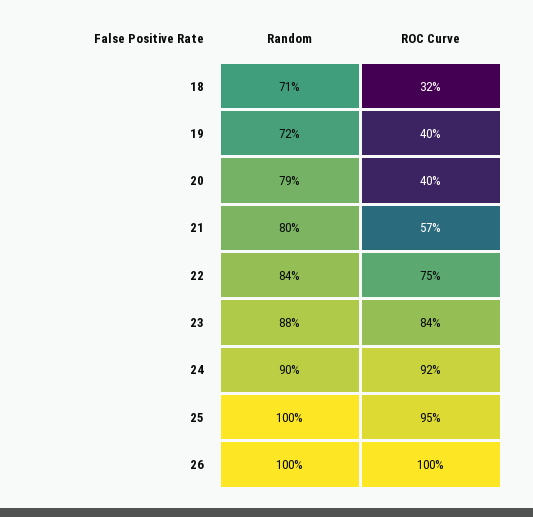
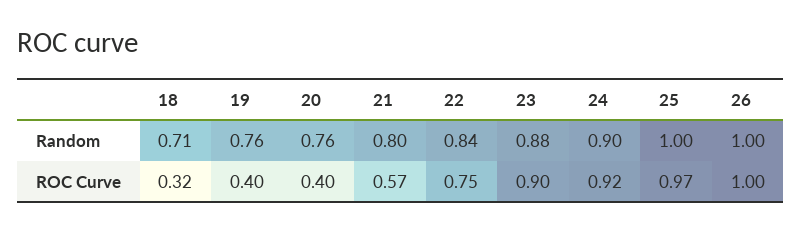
Random, 19: 0.72 -> 0.76
Random, 20: 0.79 -> 0.76
ROC Curve, 23: 0.84 -> 0.9
ROC Curve, 25: 0.95 -> 0.97

